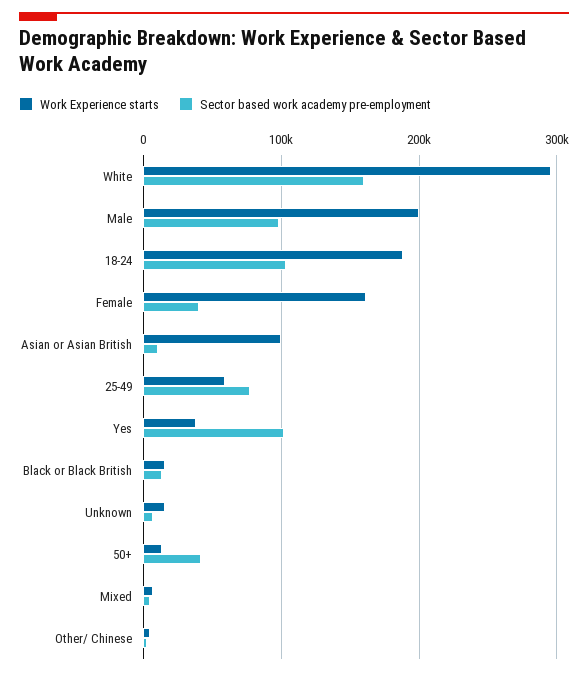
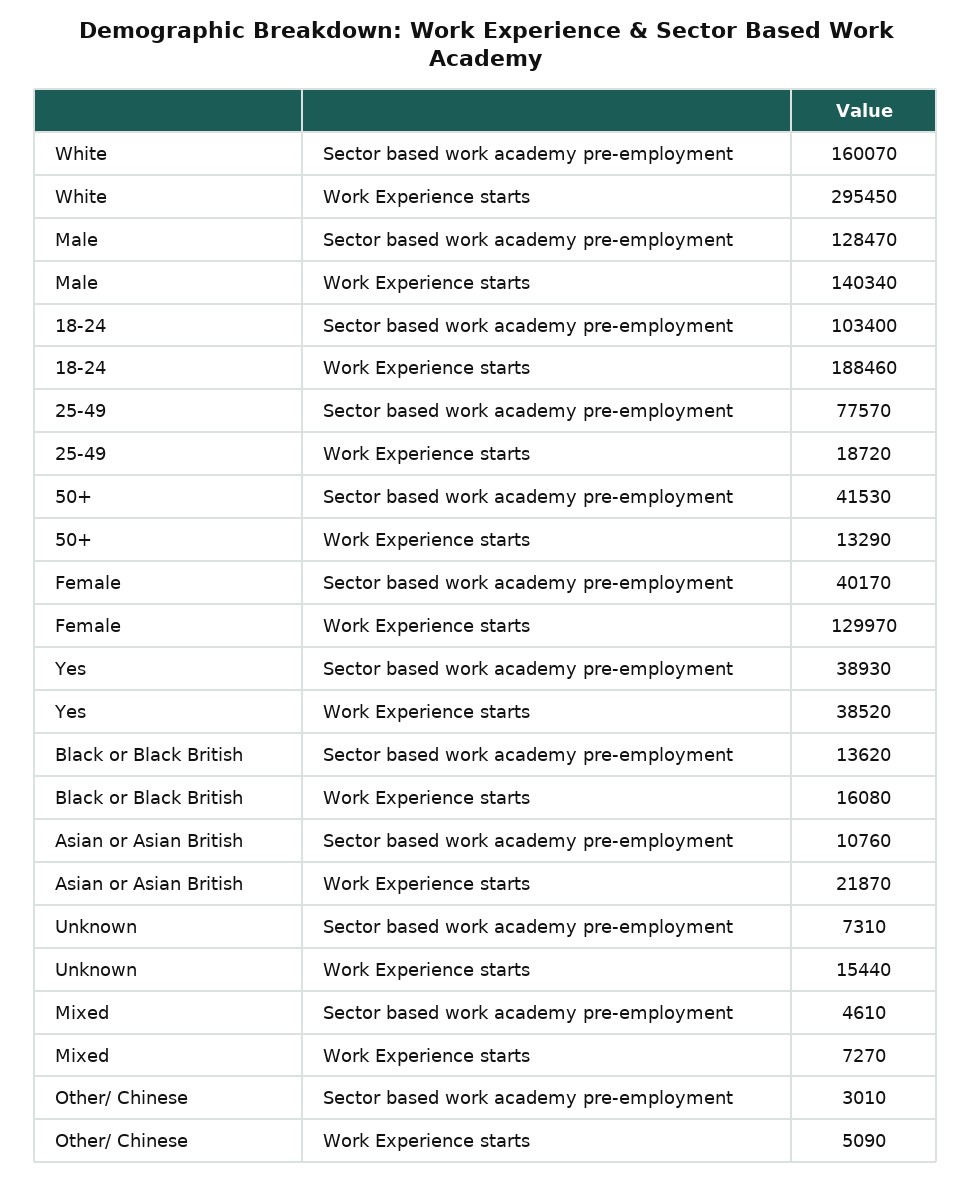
Work Experience starts, Male: 200000 -> 140340
Sector based work academy pre-employment, Male: 100000 -> 128470
Work Experience starts, Female: 160000 -> 129970
Work Experience starts, Asian or Asian British: 100000 -> 21870
Work Experience starts, 25-49: 60000 -> 18720
Sector based work academy pre-employment, Yes: 100000 -> 38930

